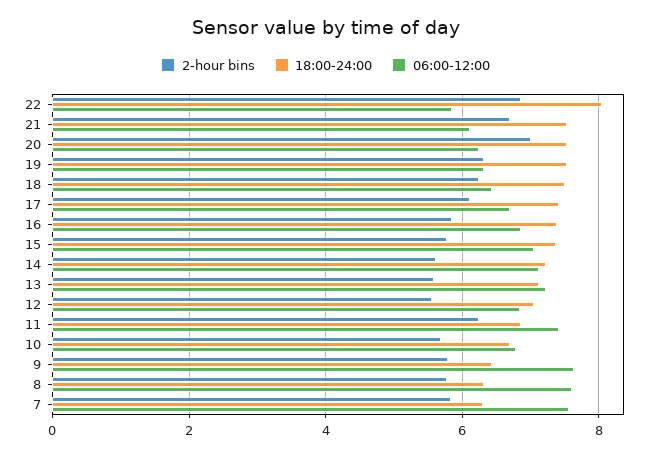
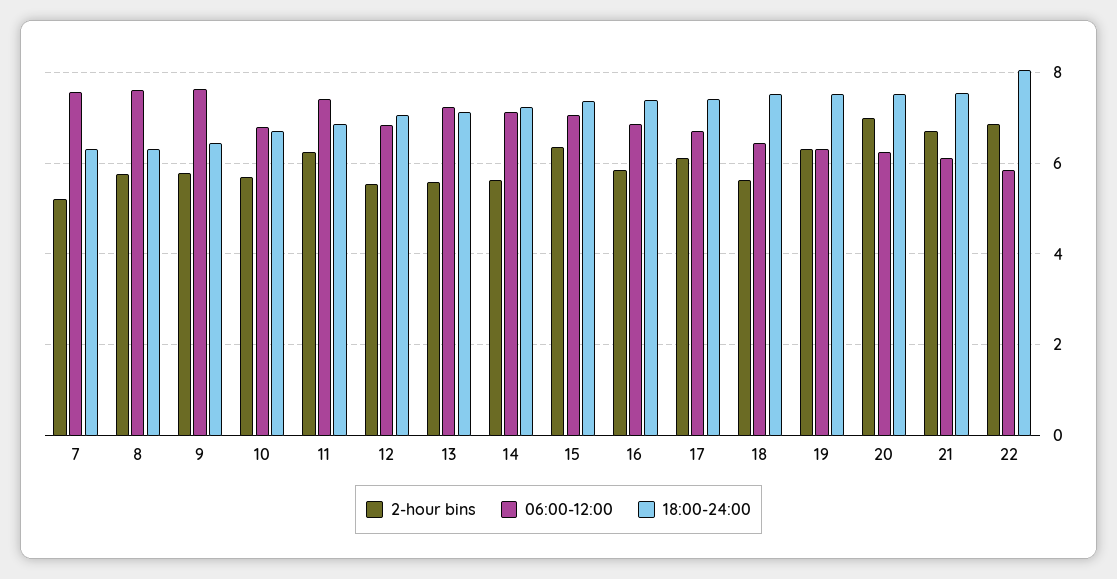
2-hour bins, 18: 6.2 -> 5.6
2-hour bins, 15: 5.8 -> 6.4
2-hour bins, 7: 5.8 -> 5.2

